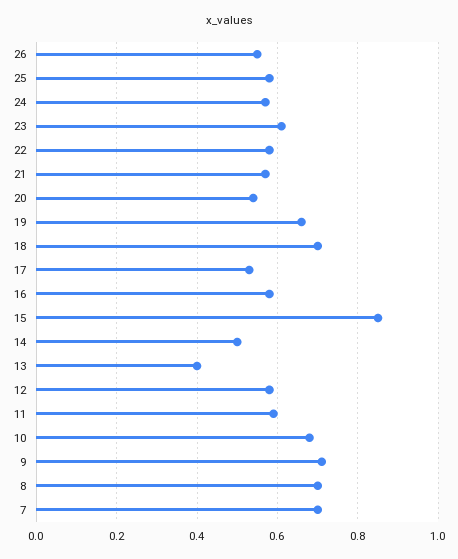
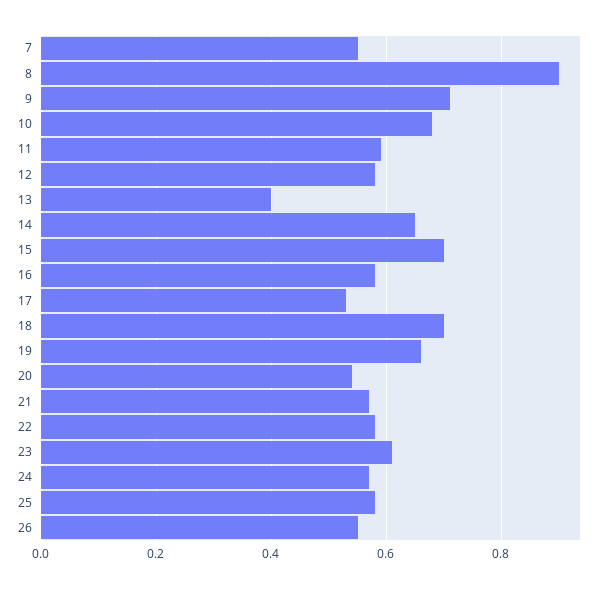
15: 0.85 -> 0.7
14: 0.5 -> 0.65
8: 0.7 -> 0.9
7: 0.7 -> 0.55

